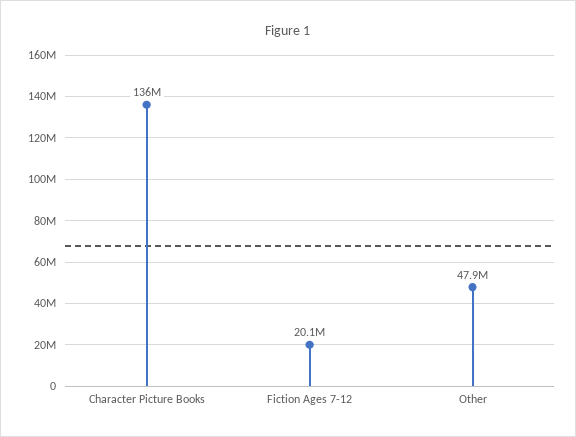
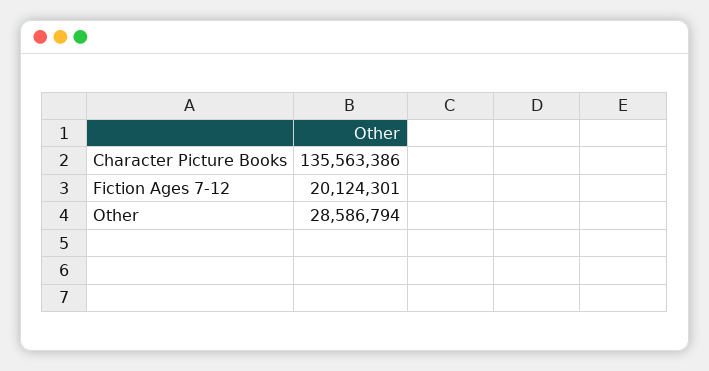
Other: 47900000 -> 28586794

